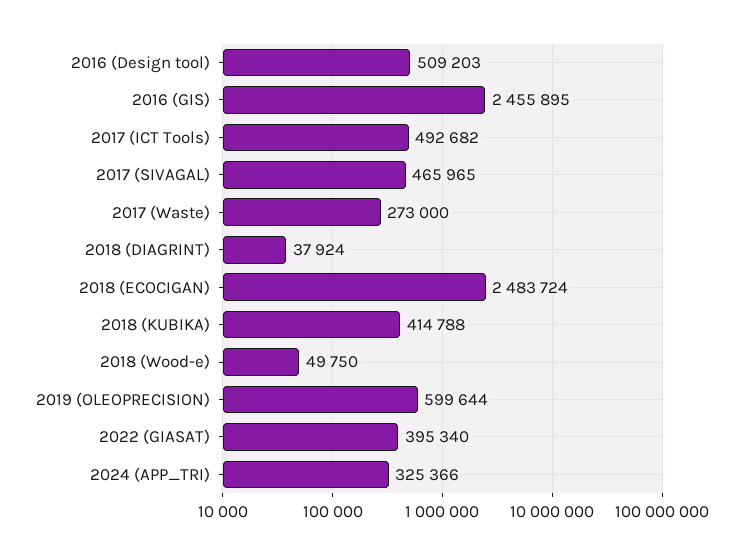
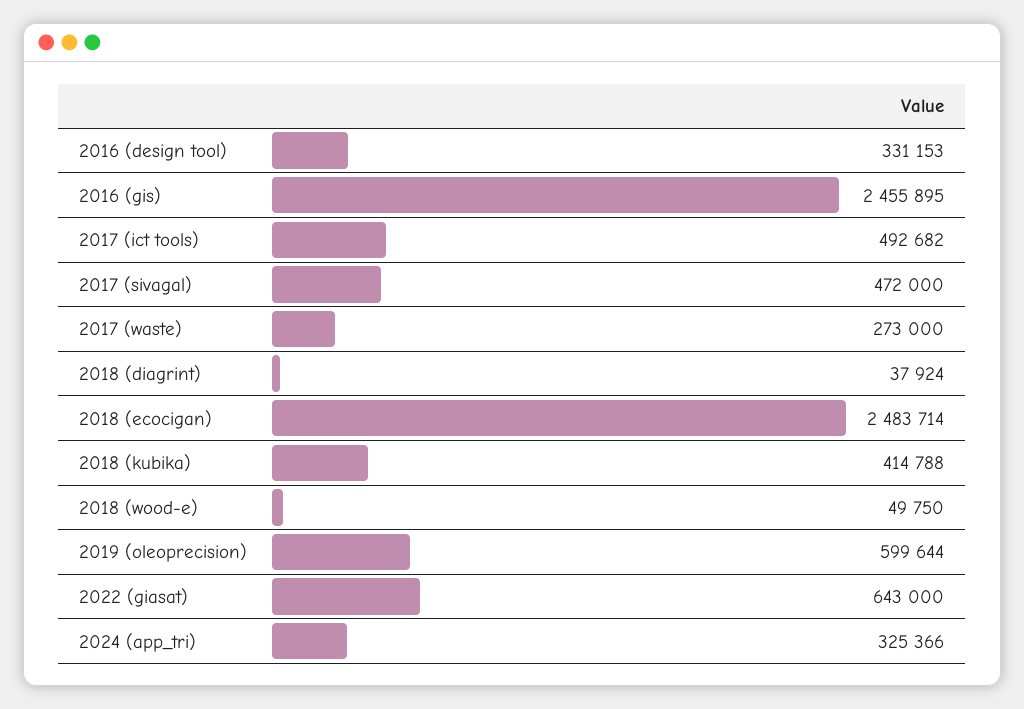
2016 (Design tool): 509203 -> 331153
2017 (SIVAGAL): 465965 -> 472000
2018 (ECOCIGAN): 2483724 -> 2483714
2022 (GIASAT): 395340 -> 643000

